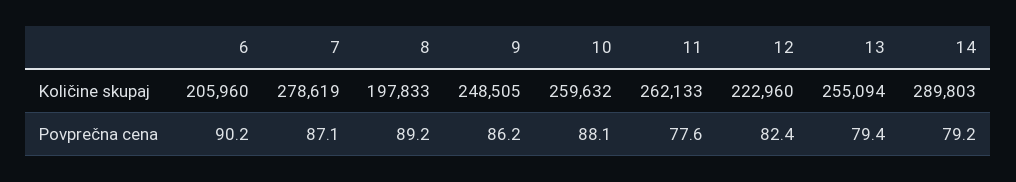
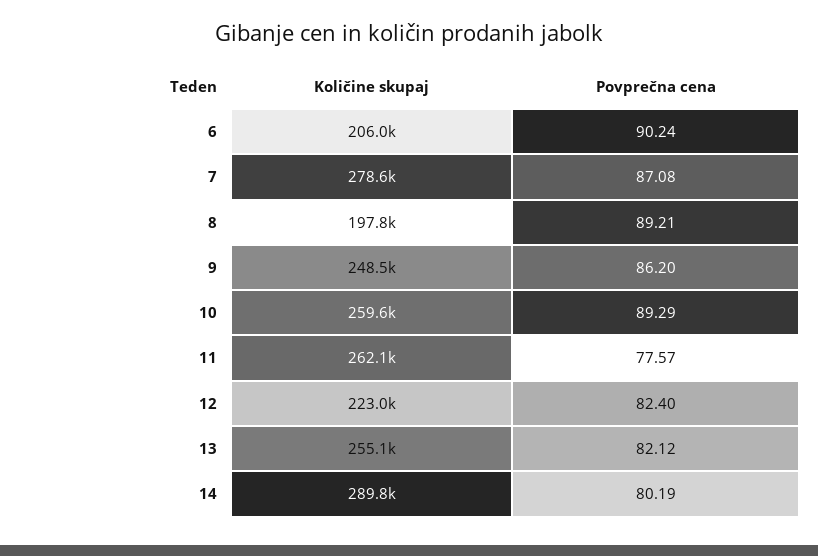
10, Povprečna cena: 88.1 -> 89.29
13, Povprečna cena: 79.4 -> 82.12
14, Povprečna cena: 79.2 -> 80.19

